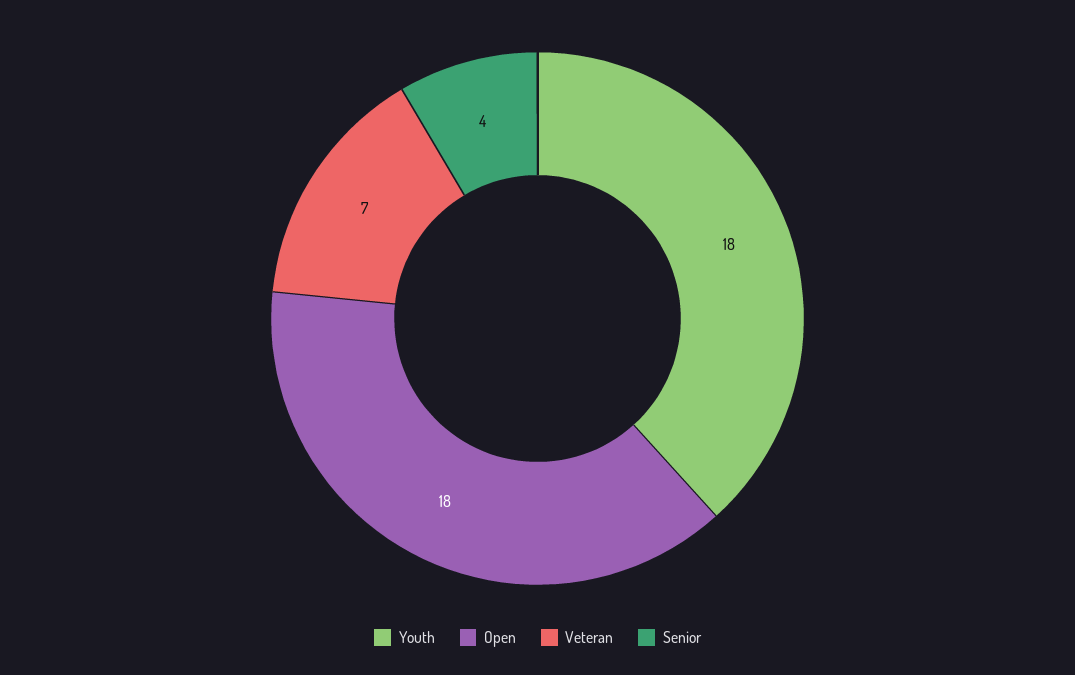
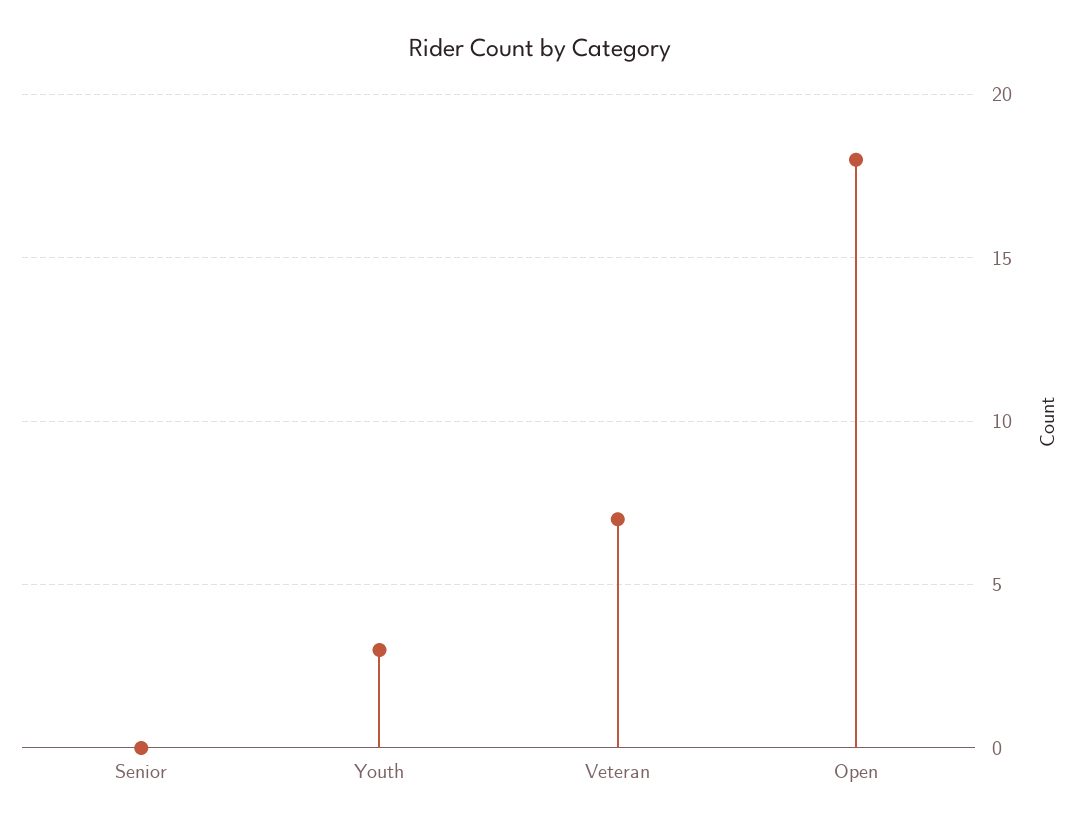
Youth: 18 -> 3
Senior: 4 -> 0

